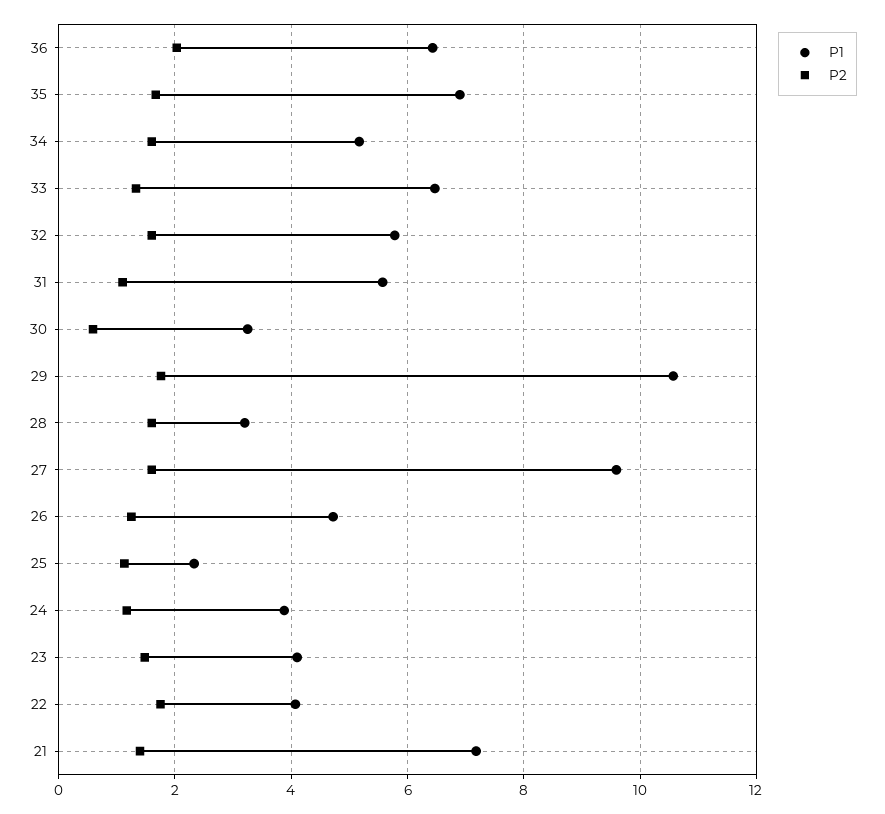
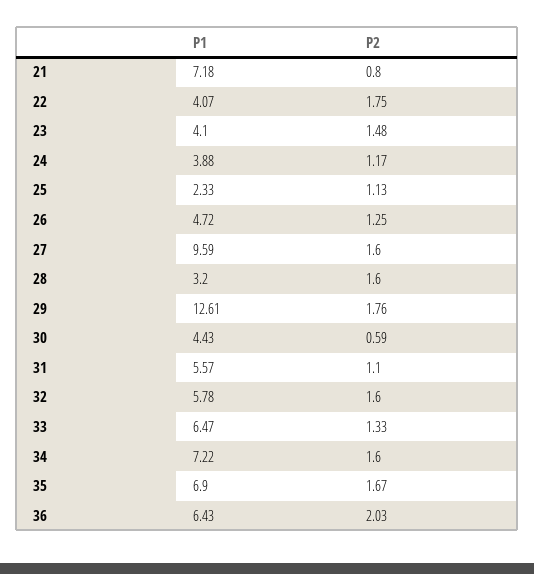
P1, 34: 5.2 -> 7.22
P1, 30: 3.2 -> 4.43
P1, 29: 10.6 -> 12.61
P2, 21: 1.4 -> 0.8

